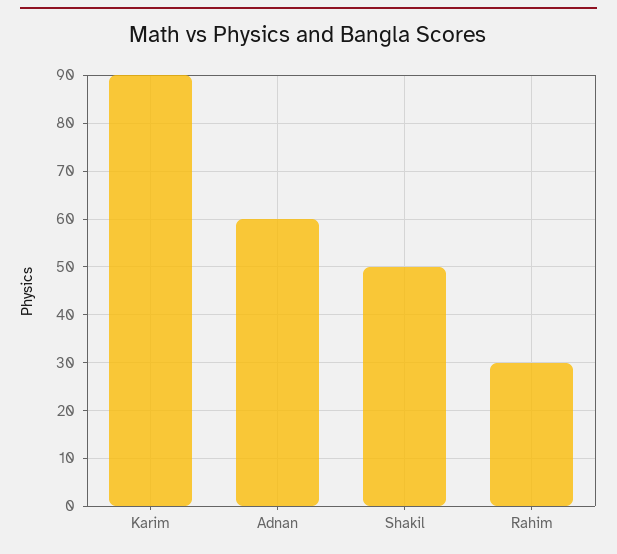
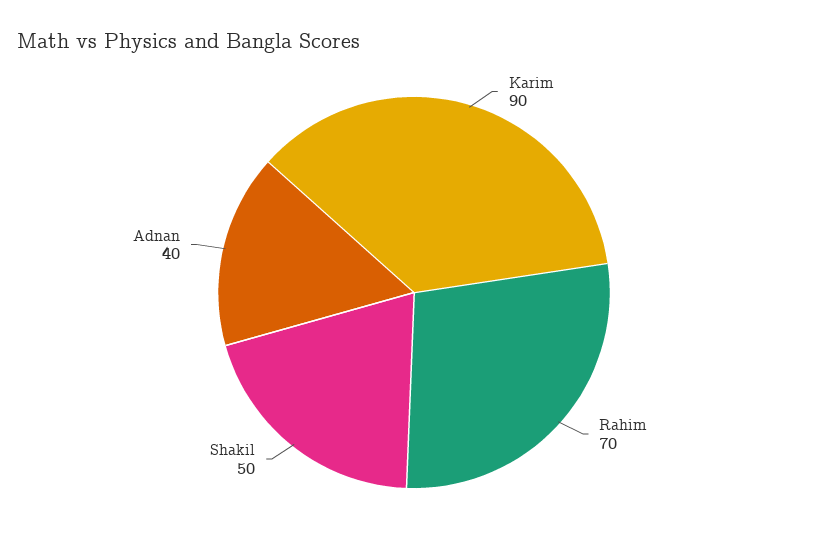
Adnan: 60 -> 40
Rahim: 30 -> 70

